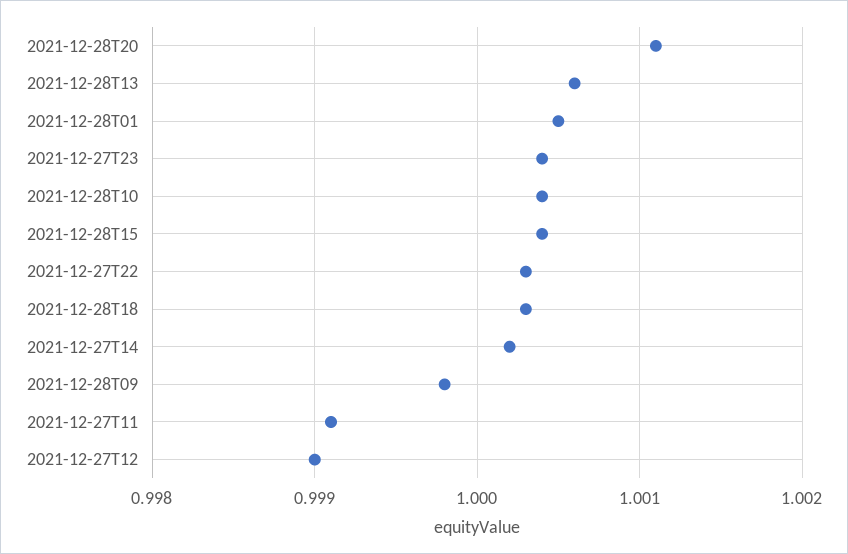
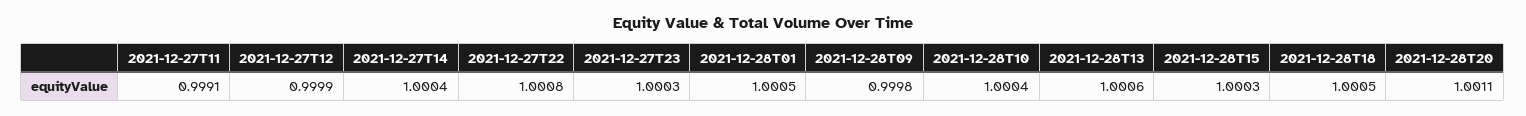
2021-12-27T23: 1.0004 -> 1.0003
2021-12-28T15: 1.0004 -> 1.0003
2021-12-27T22: 1.0003 -> 1.0008
2021-12-28T18: 1.0003 -> 1.0005
2021-12-27T14: 1.0002 -> 1.0004
2021-12-27T12: 0.999 -> 0.9999

